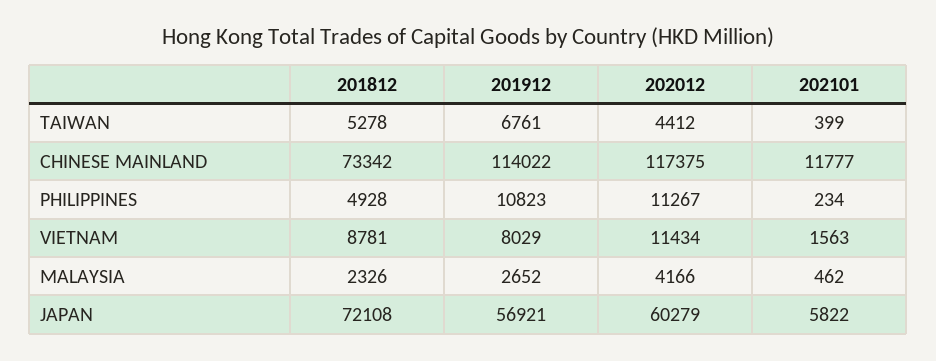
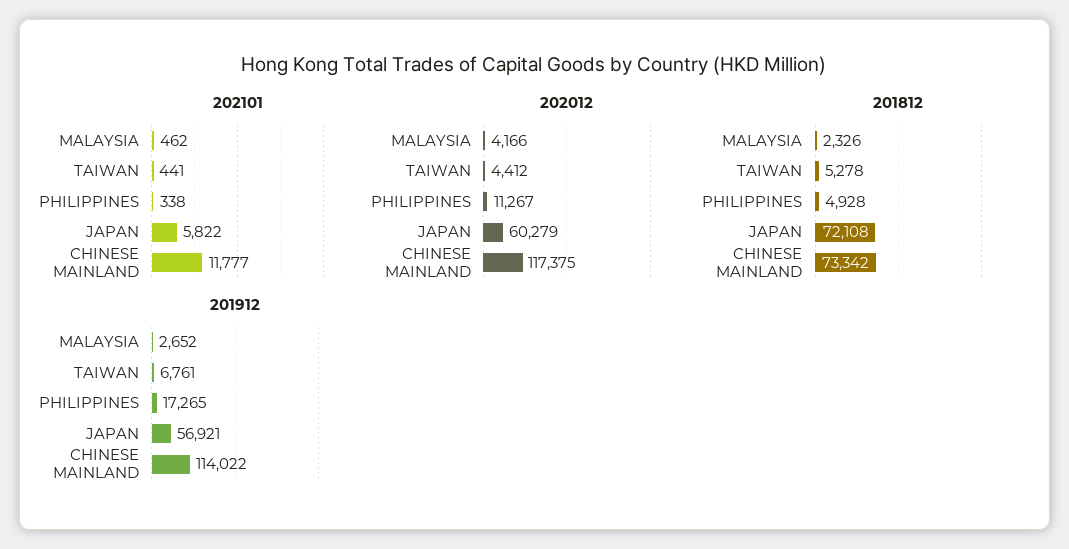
202101, TAIWAN: 399 -> 441
201912, PHILIPPINES: 10823 -> 17265
202101, PHILIPPINES: 234 -> 338
201812, VIETNAM: 8781 -> none
201912, VIETNAM: 8029 -> none
202012, VIETNAM: 11434 -> none
202101, VIETNAM: 1563 -> none

